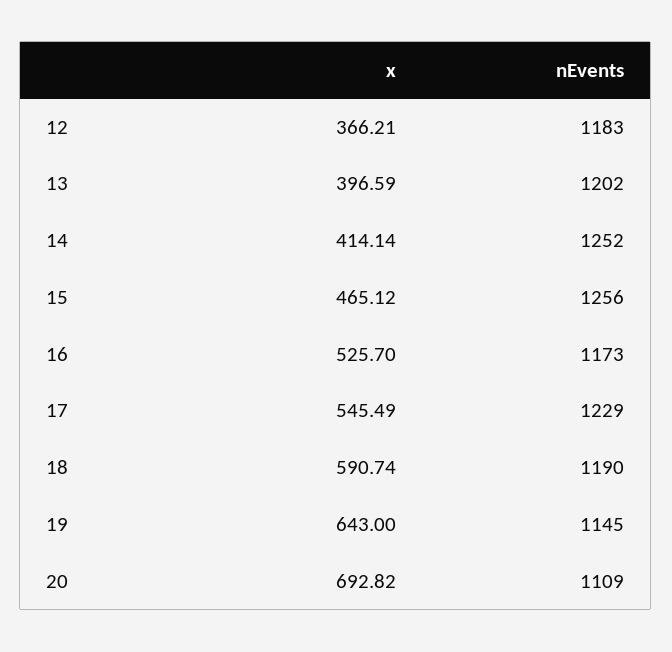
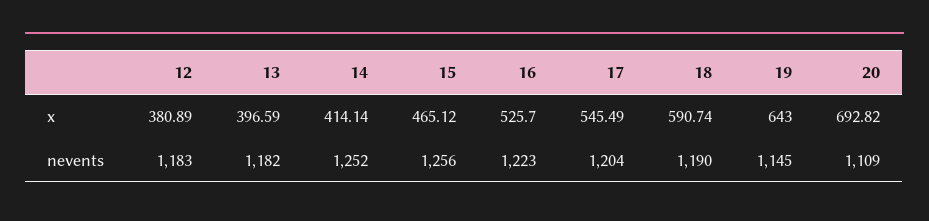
x, 12: 366.21 -> 380.89
nEvents, 13: 1202 -> 1182
nEvents, 16: 1173 -> 1223
nEvents, 17: 1229 -> 1204

